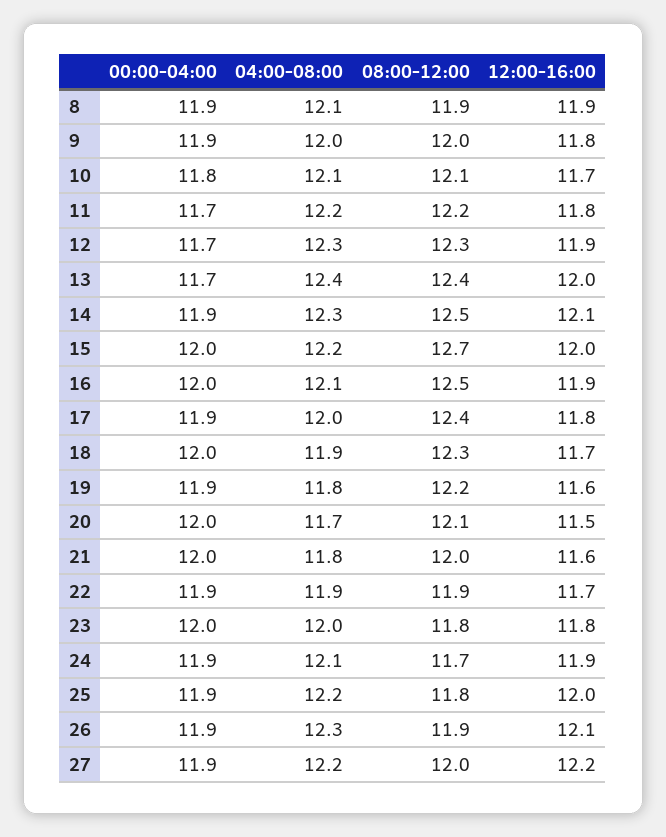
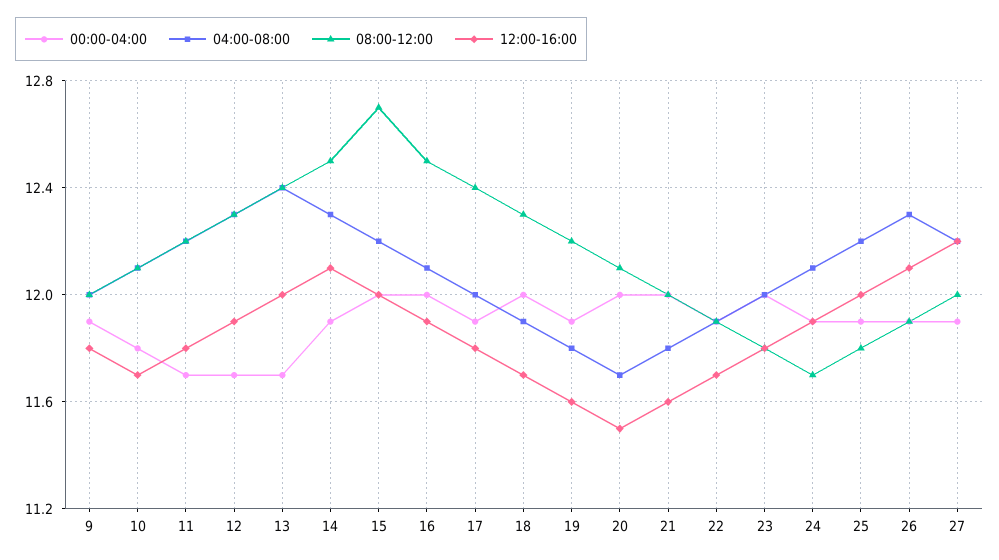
00:00-04:00, 8: 11.9 -> none
04:00-08:00, 8: 12.1 -> none
08:00-12:00, 8: 11.9 -> none
12:00-16:00, 8: 11.9 -> none

